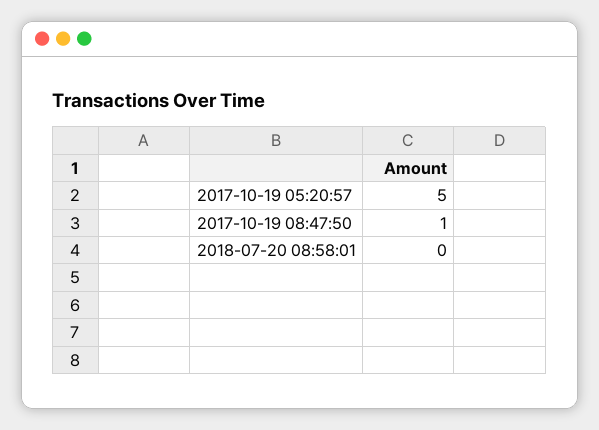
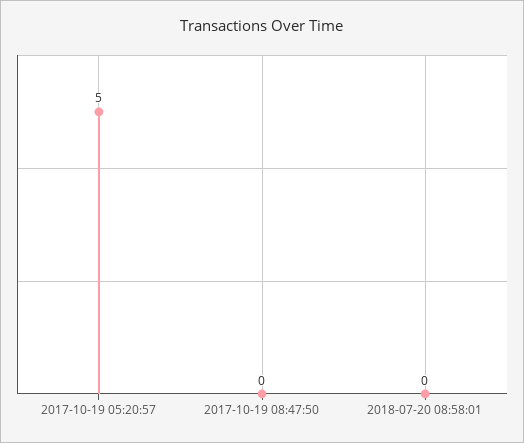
2017-10-19 08:47:50: 1 -> 0

